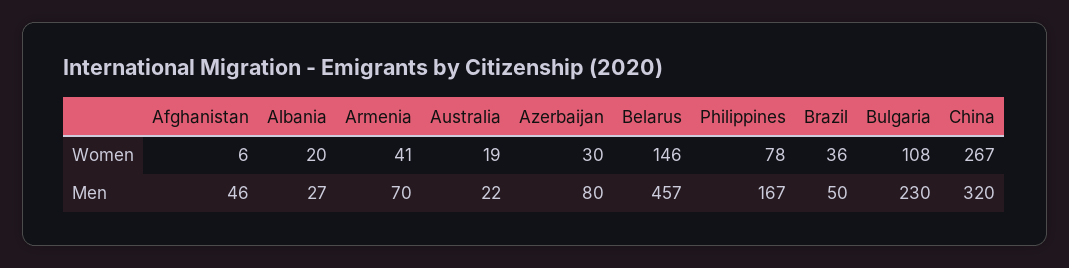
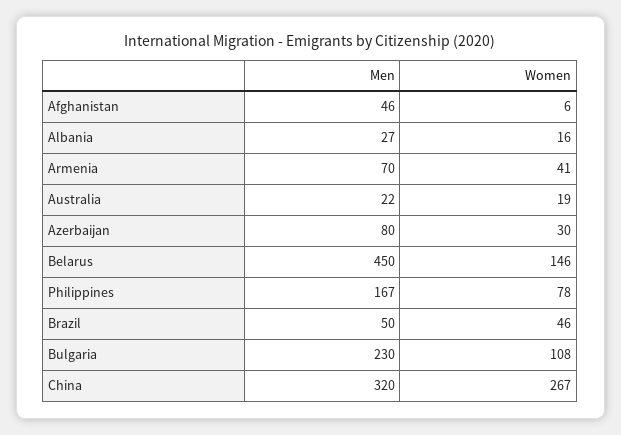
Albania, Women: 20 -> 16
Brazil, Women: 36 -> 46
Belarus, Men: 457 -> 450

